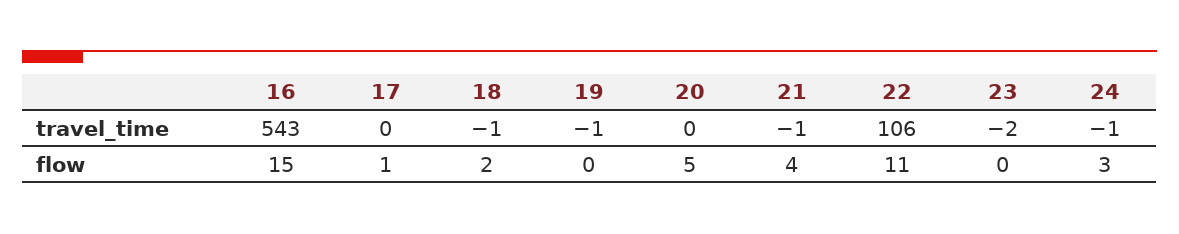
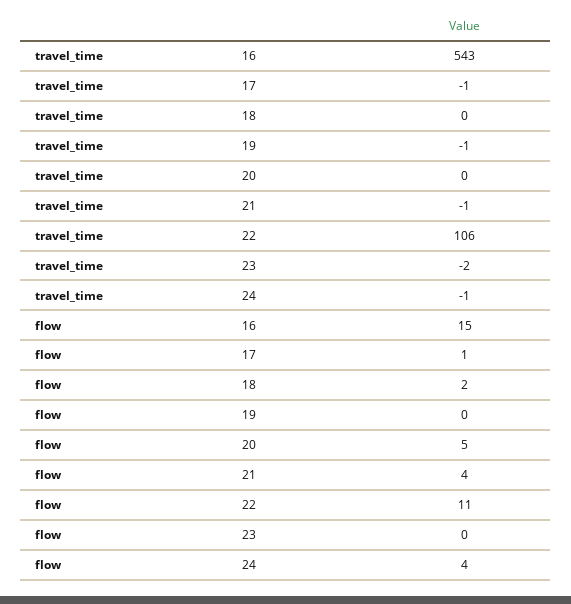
17, travel_time: 0 -> -1
18, travel_time: -1 -> 0
24, flow: 3 -> 4

